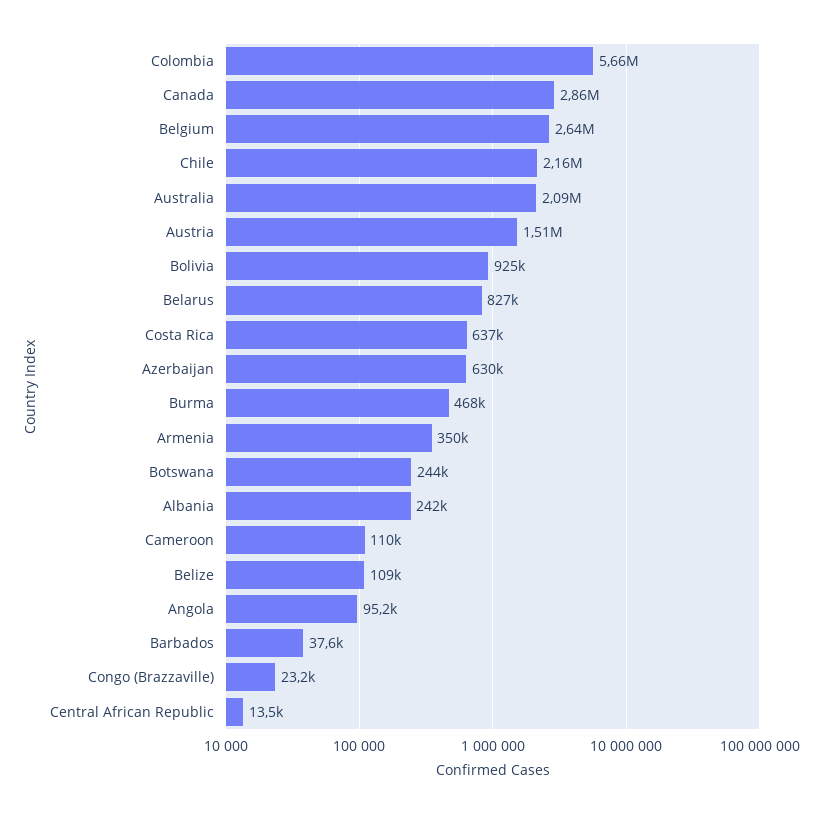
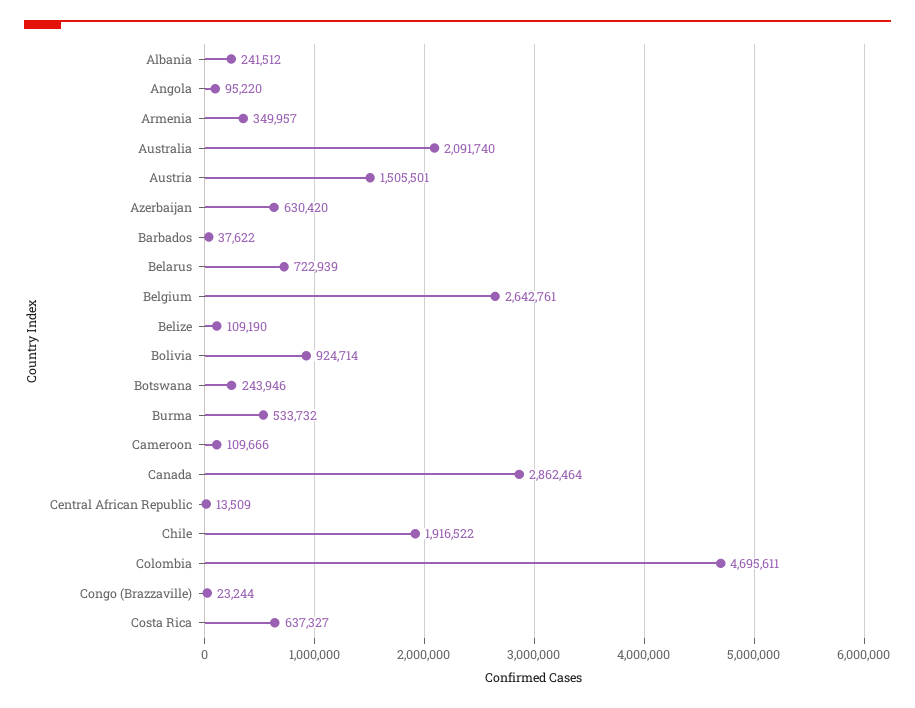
Colombia: 5660000 -> 4695611
Chile: 2160000 -> 1916522
Belarus: 827000 -> 722939
Burma: 468000 -> 533732

